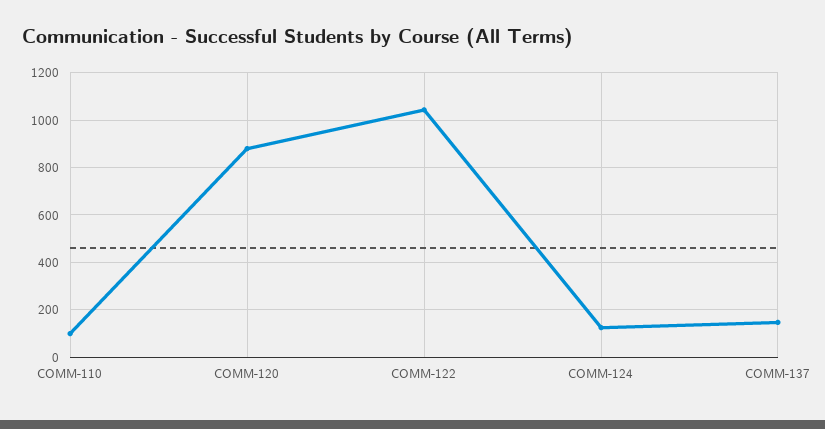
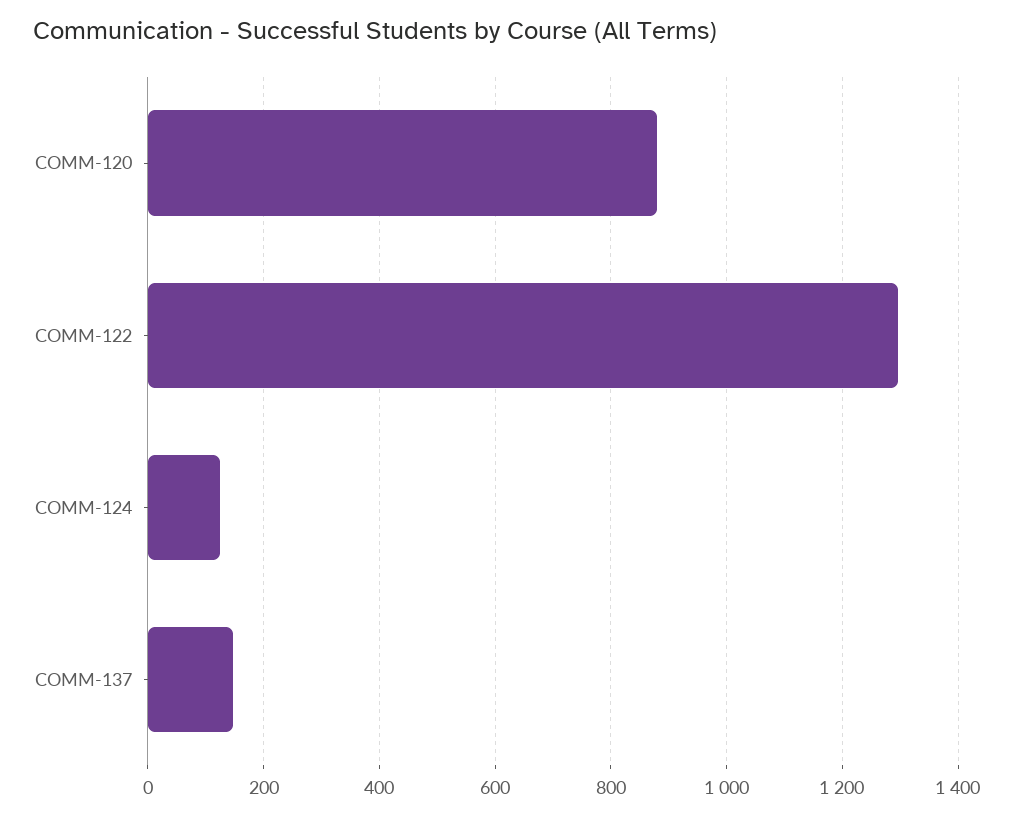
COMM-110: 100 -> none
COMM-122: 1050 -> 1300

